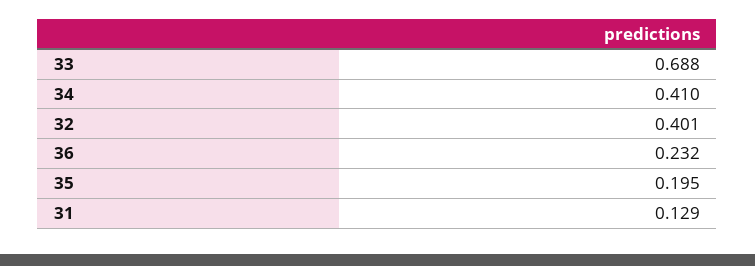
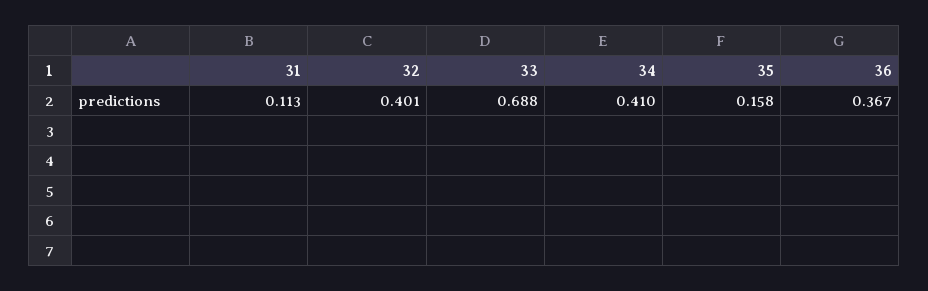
36: 0.232 -> 0.367
35: 0.195 -> 0.158
31: 0.129 -> 0.113

